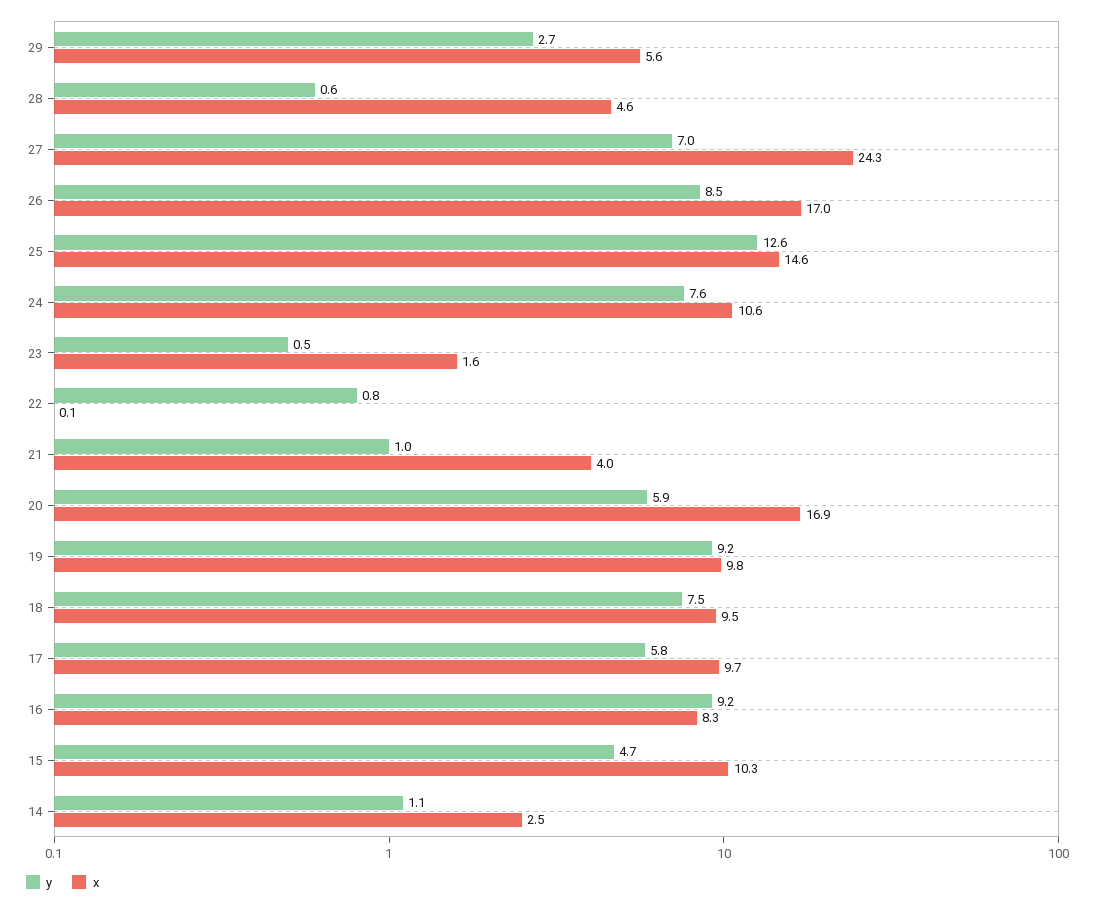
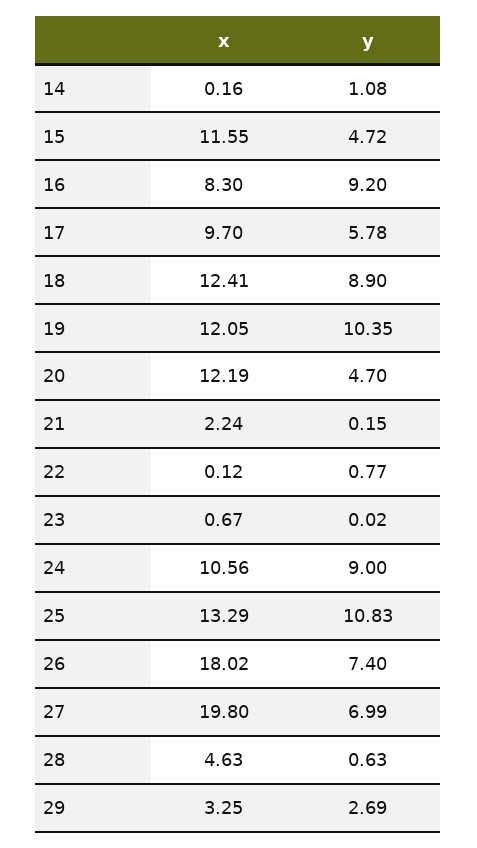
x, 29: 5.6 -> 3.25
x, 27: 24.3 -> 19.8
y, 26: 8.5 -> 7.4
x, 26: 17 -> 18.02
y, 25: 12.6 -> 10.83
x, 25: 14.6 -> 13.29
y, 24: 7.6 -> 9
y, 23: 0.5 -> 0.02
x, 23: 1.6 -> 0.67
y, 21: 1 -> 0.15
x, 21: 4 -> 2.24
y, 20: 5.9 -> 4.7
x, 20: 16.9 -> 12.19
y, 19: 9.2 -> 10.35
x, 19: 9.8 -> 12.05
y, 18: 7.5 -> 8.9
x, 18: 9.5 -> 12.41
x, 15: 10.3 -> 11.55
x, 14: 2.5 -> 0.16

